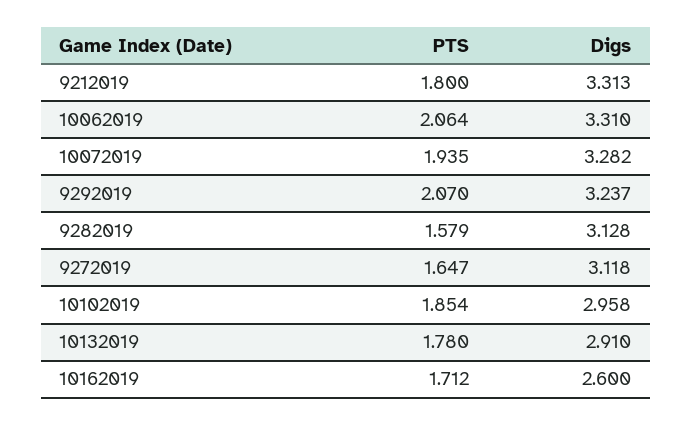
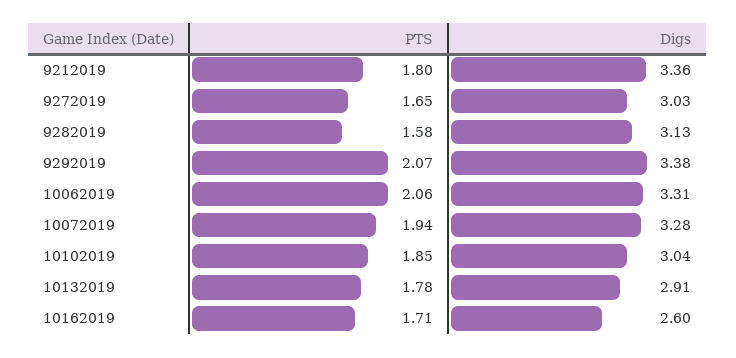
Digs, 9212019: 3.313 -> 3.36
Digs, 9292019: 3.237 -> 3.38
Digs, 9272019: 3.118 -> 3.03
Digs, 10102019: 2.958 -> 3.04

